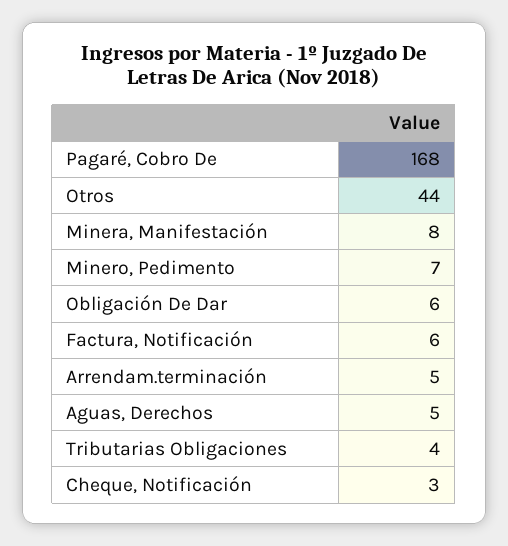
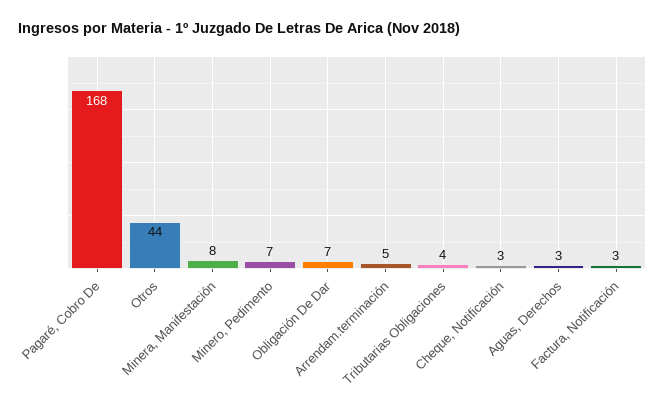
Obligación De Dar: 6 -> 7
Factura, Notificación: 6 -> 3
Aguas, Derechos: 5 -> 3

